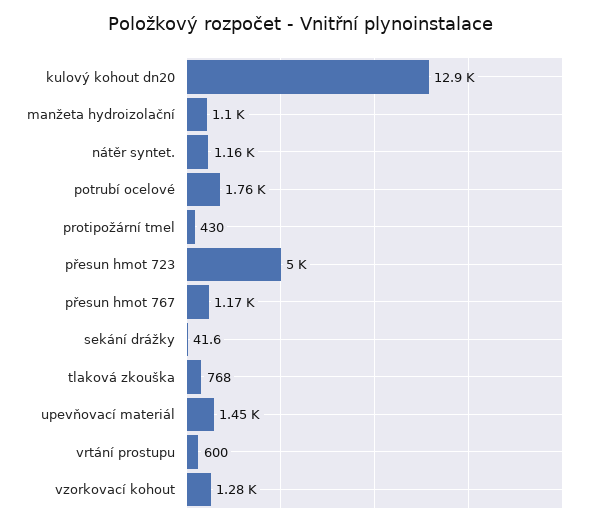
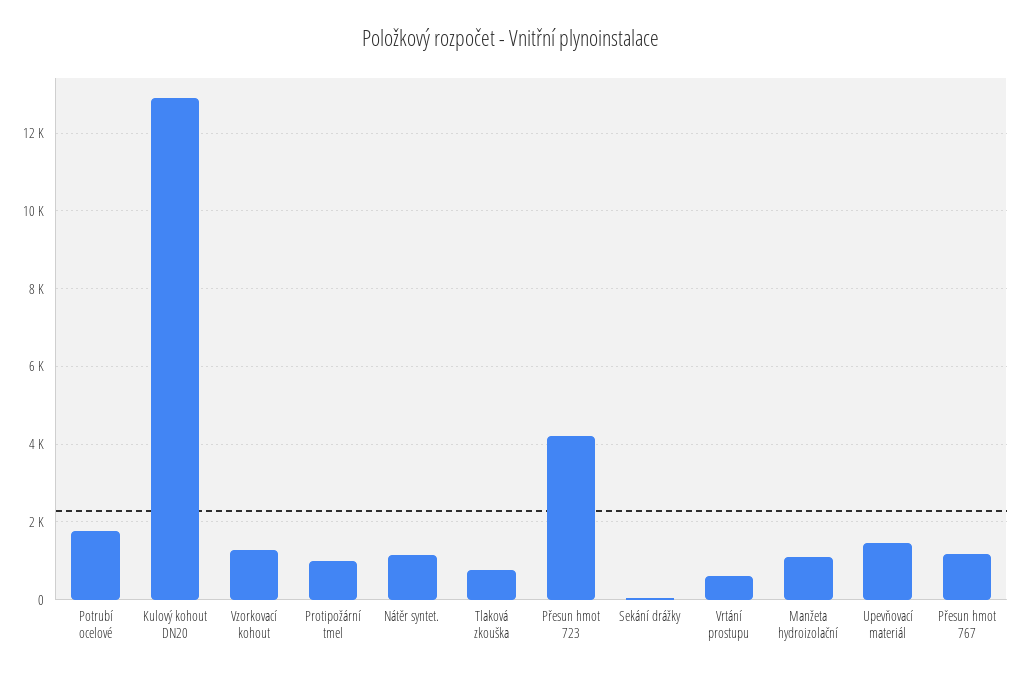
protipožární tmel: 430 -> 1000
přesun hmot 723: 5000 -> 4200

